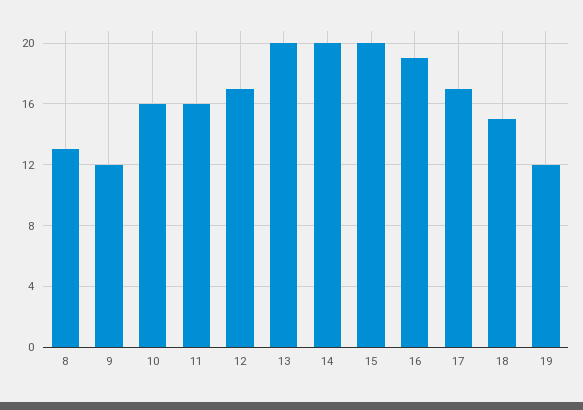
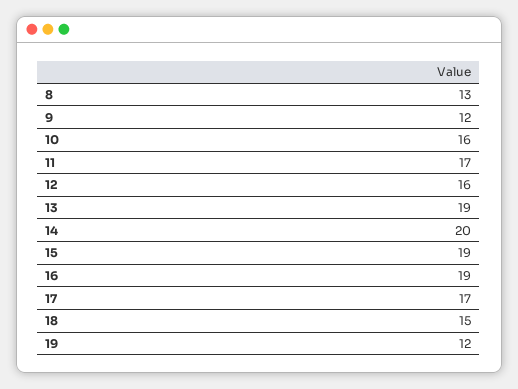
11: 16 -> 17
12: 17 -> 16
13: 20 -> 19
15: 20 -> 19

